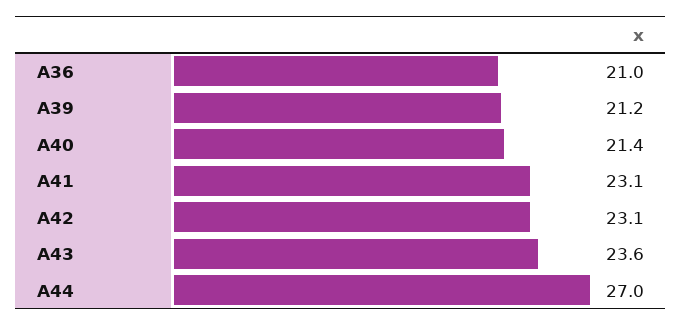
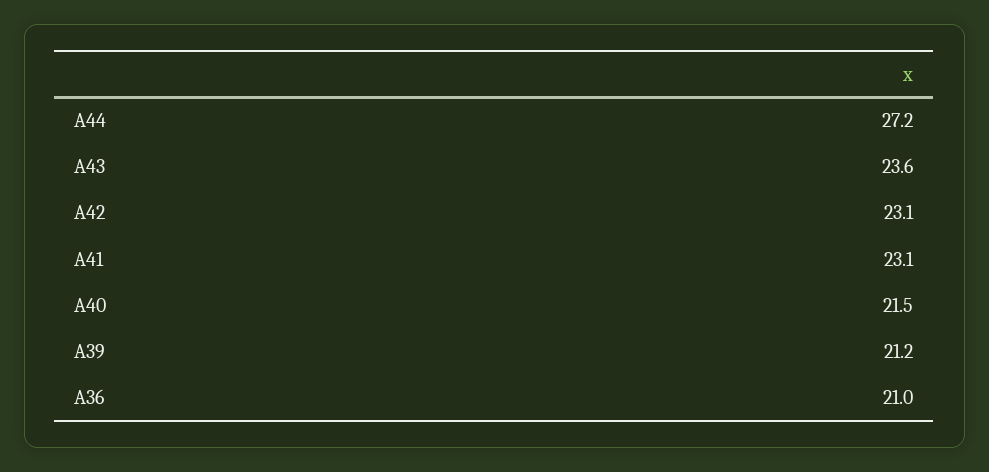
A40: 21.4 -> 21.5
A44: 27 -> 27.2

